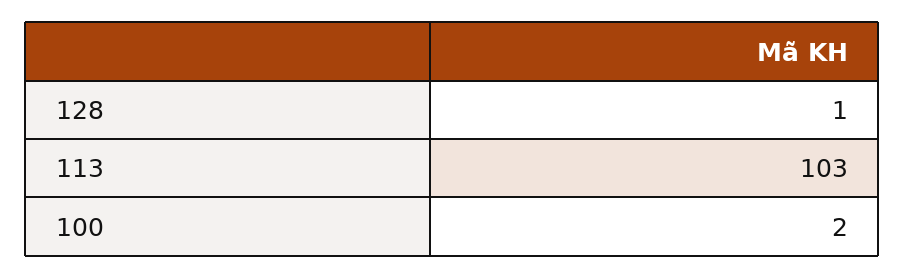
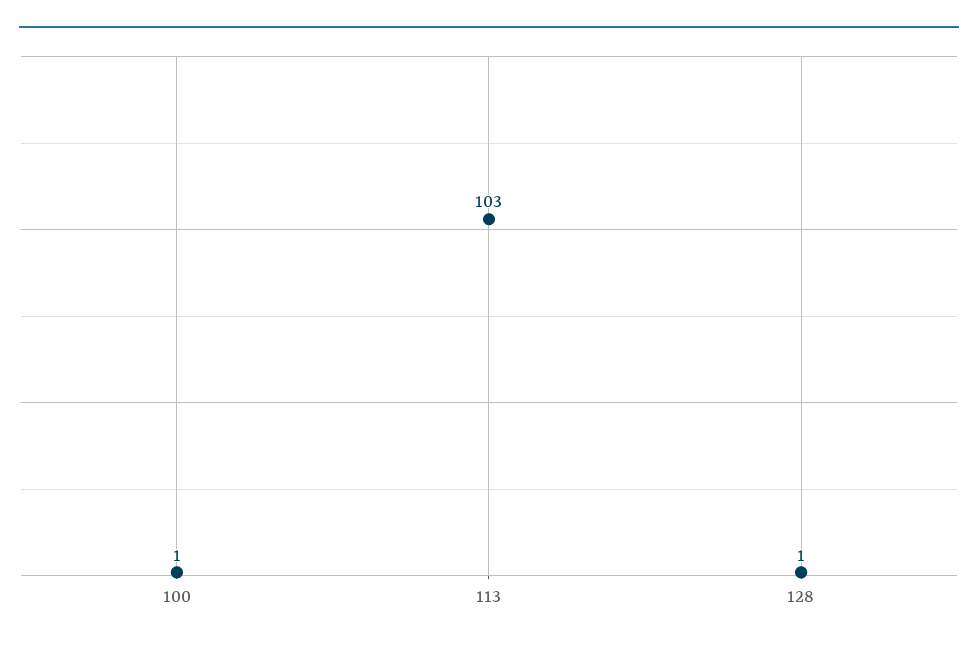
100: 2 -> 1

